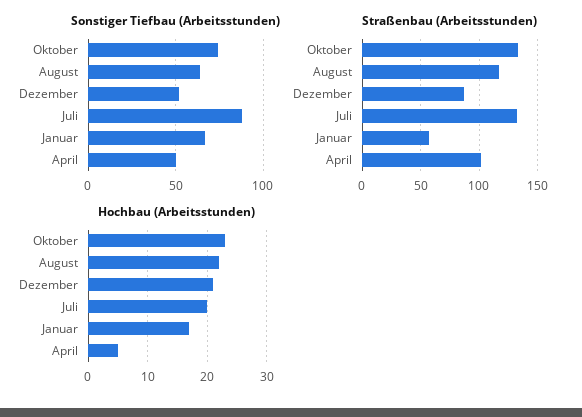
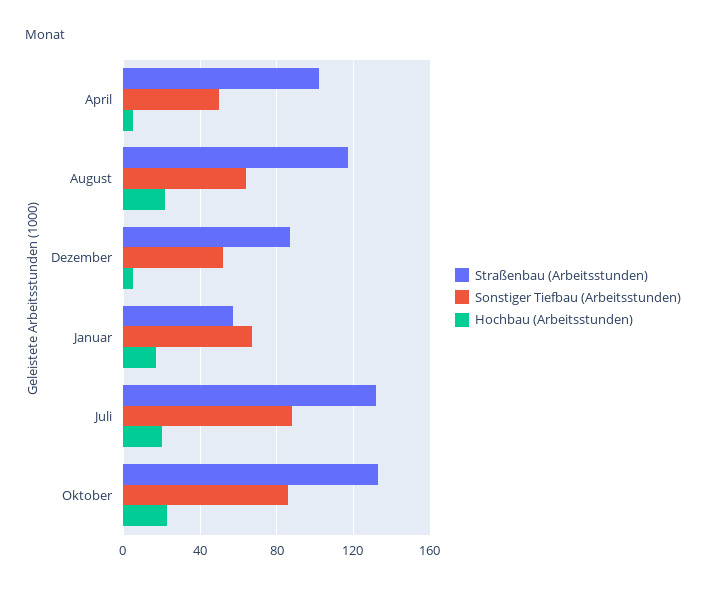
Sonstiger Tiefbau (Arbeitsstunden), Oktober: 75 -> 85
Hochbau (Arbeitsstunden), Dezember: 20 -> 5

